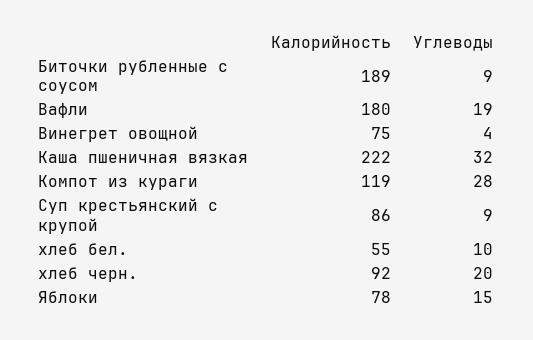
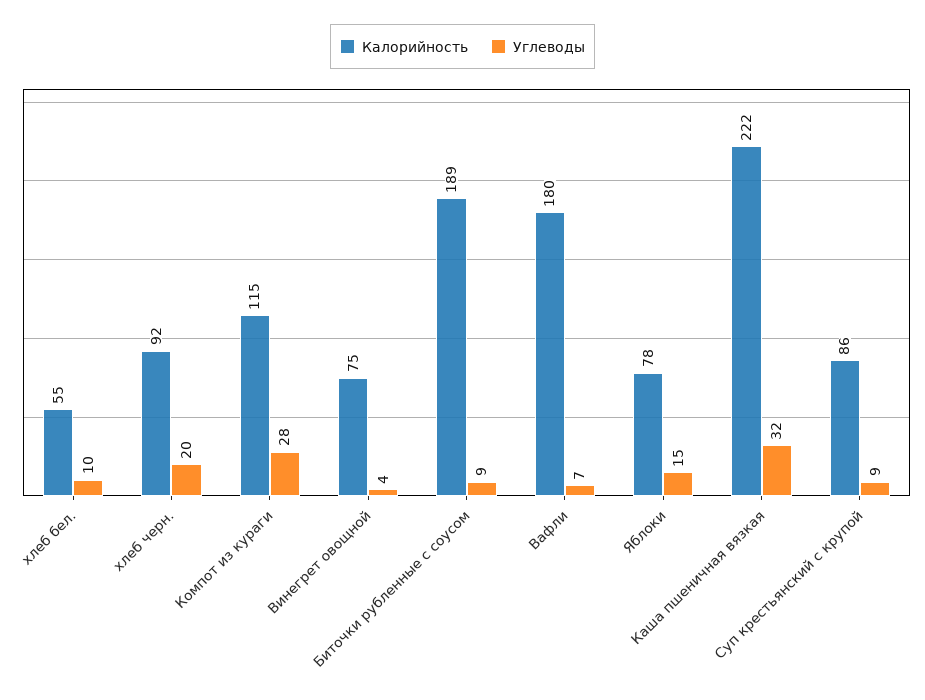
Углеводы, Вафли: 19 -> 7
Калорийность, Компот из кураги: 119 -> 115

